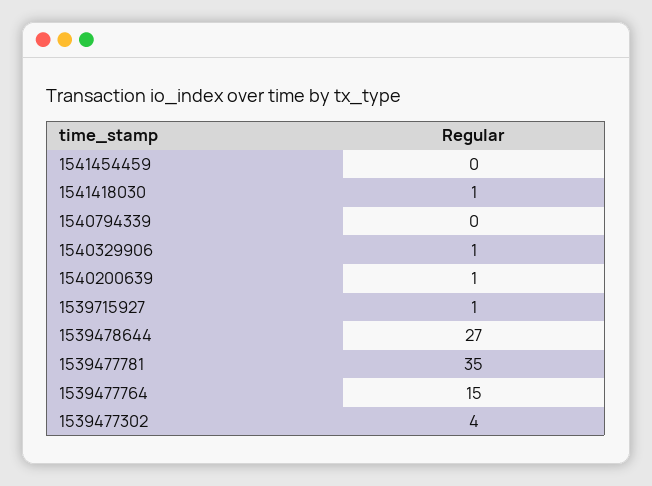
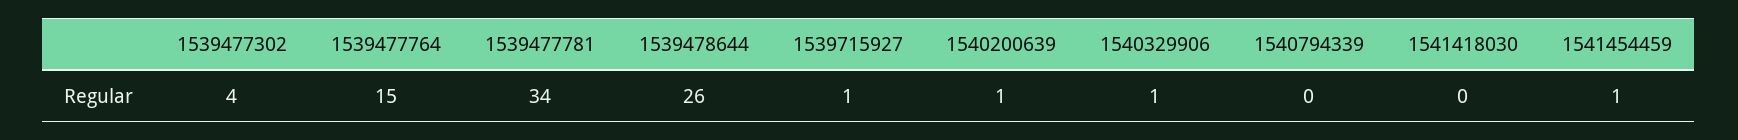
1541454459: 0 -> 1
1541418030: 1 -> 0
1539478644: 27 -> 26
1539477781: 35 -> 34

